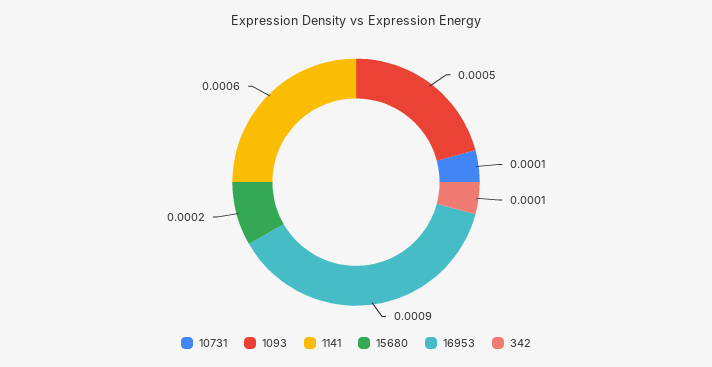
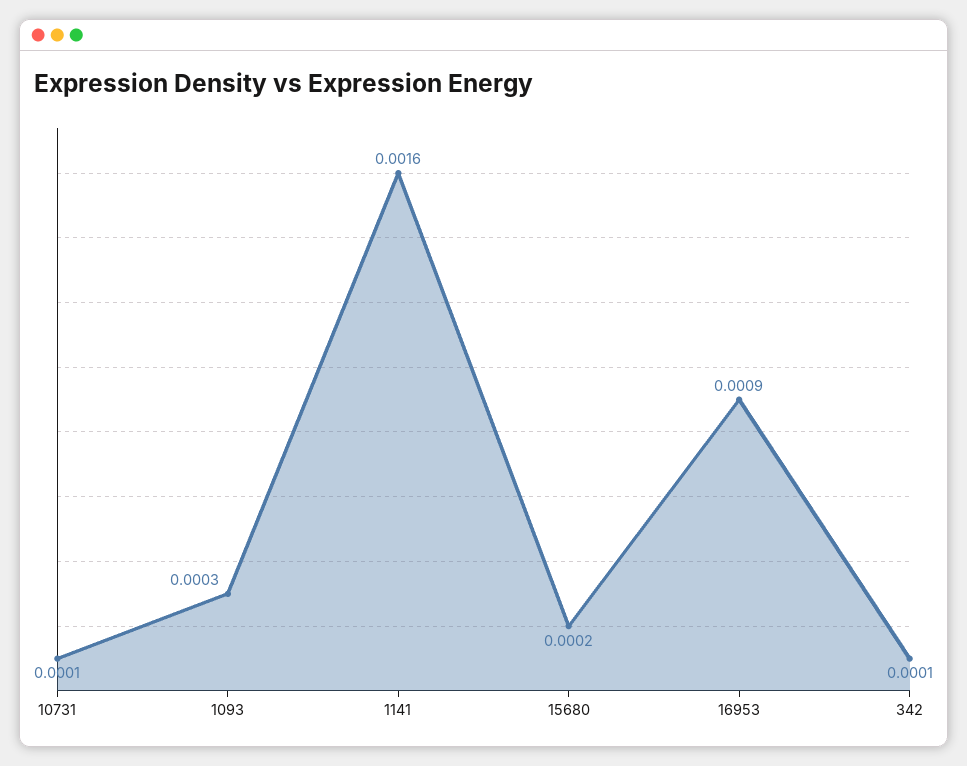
1093: 0.0005 -> 0.0003
1141: 0.0006 -> 0.0016

